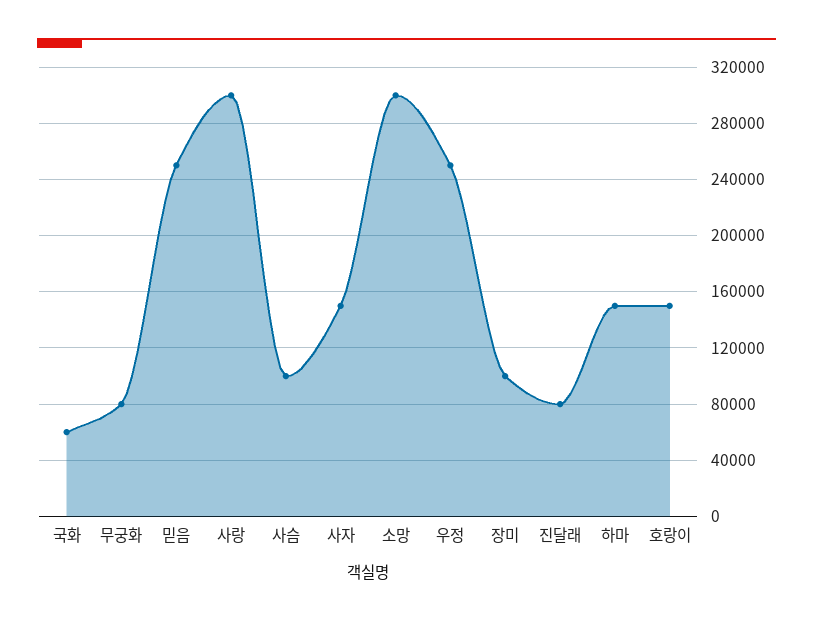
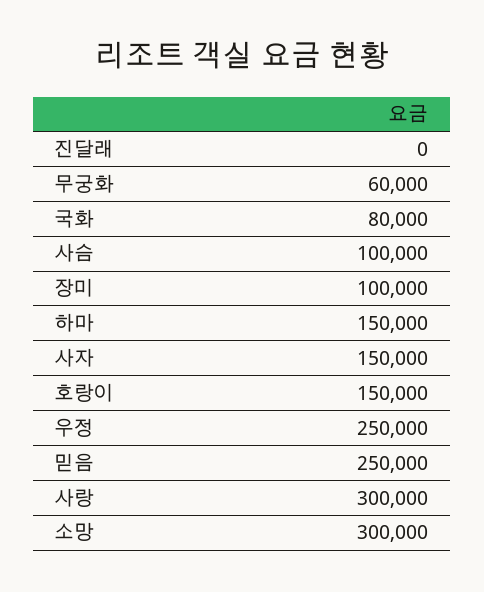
국화: 60000 -> 80000
무궁화: 80000 -> 60000
진달래: 80000 -> 0

